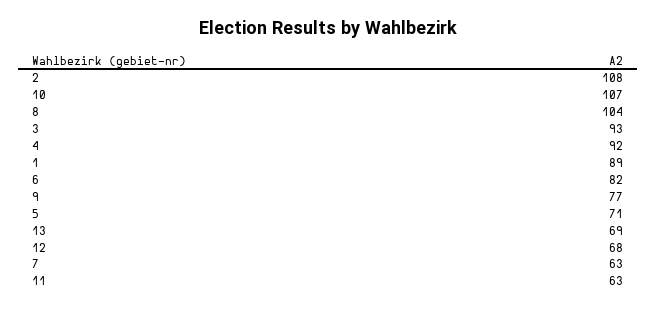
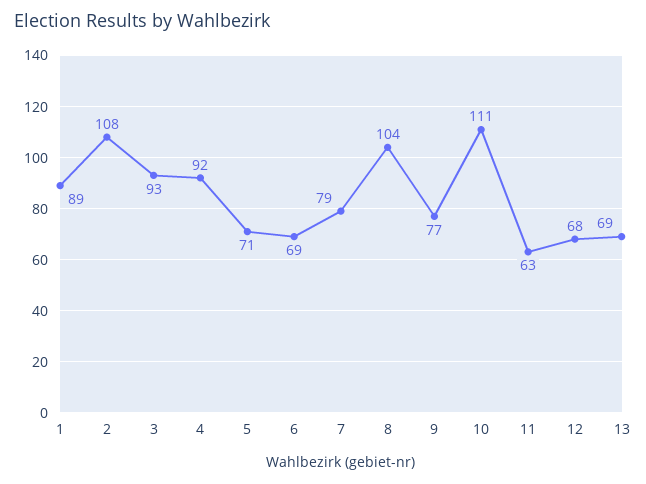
10: 107 -> 111
6: 82 -> 69
7: 63 -> 79

